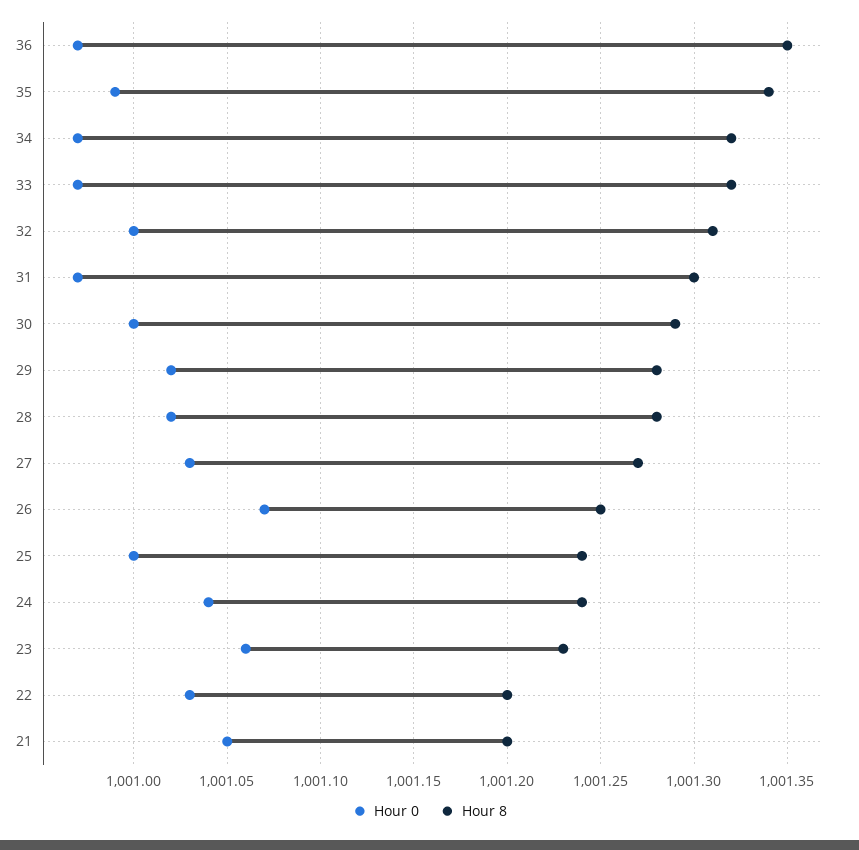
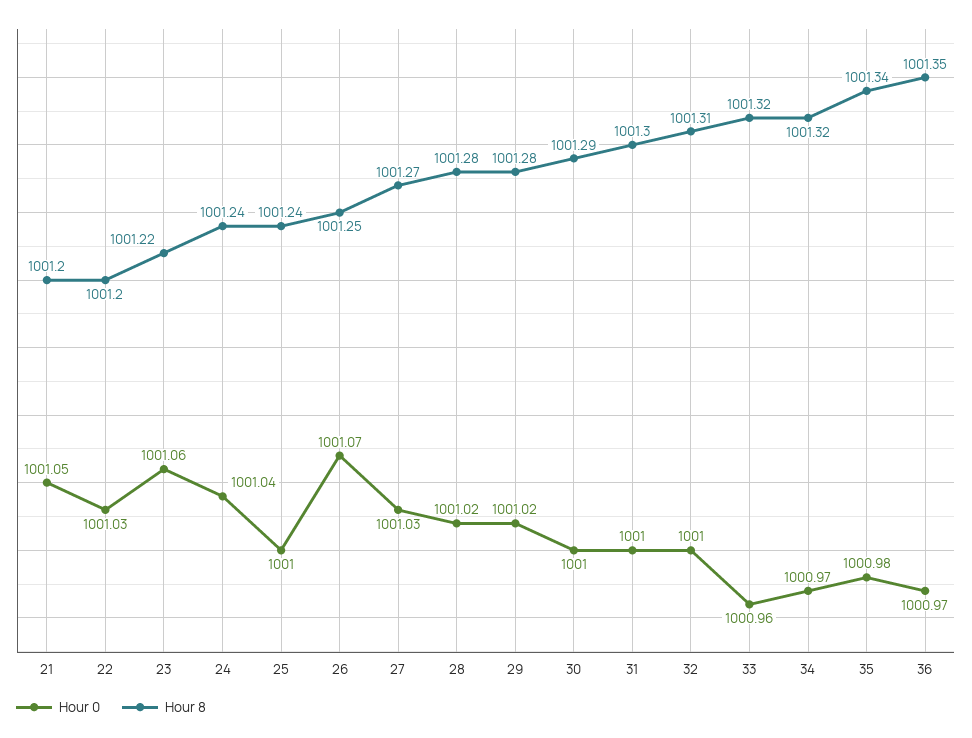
Hour 0, 35: 1000.99 -> 1000.98
Hour 0, 33: 1000.97 -> 1000.96
Hour 0, 31: 1000.97 -> 1001
Hour 8, 23: 1001.23 -> 1001.22

